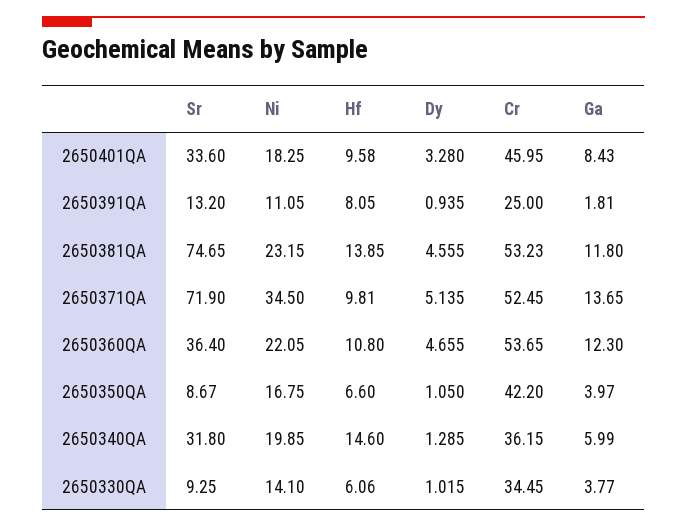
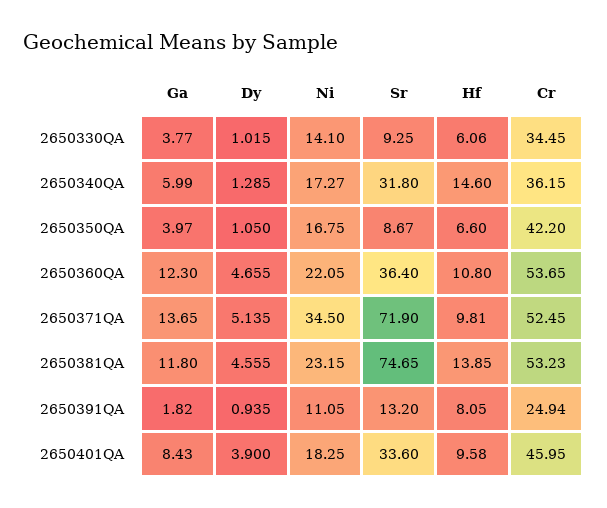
Dy, 2650401QA: 3.28 -> 3.9
Cr, 2650391QA: 25 -> 24.94
Ga, 2650391QA: 1.81 -> 1.82
Ni, 2650340QA: 19.85 -> 17.27

